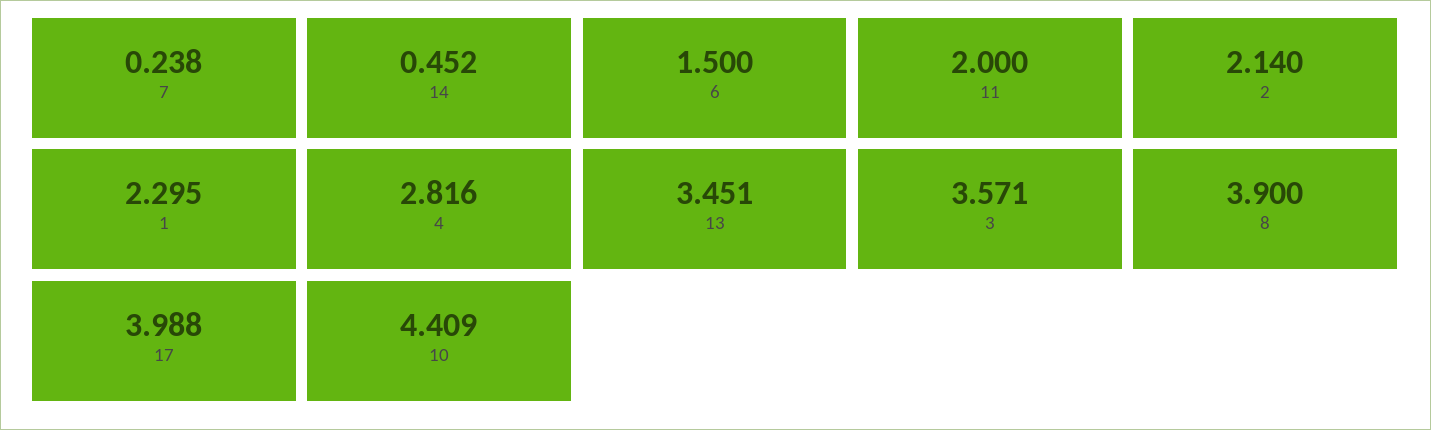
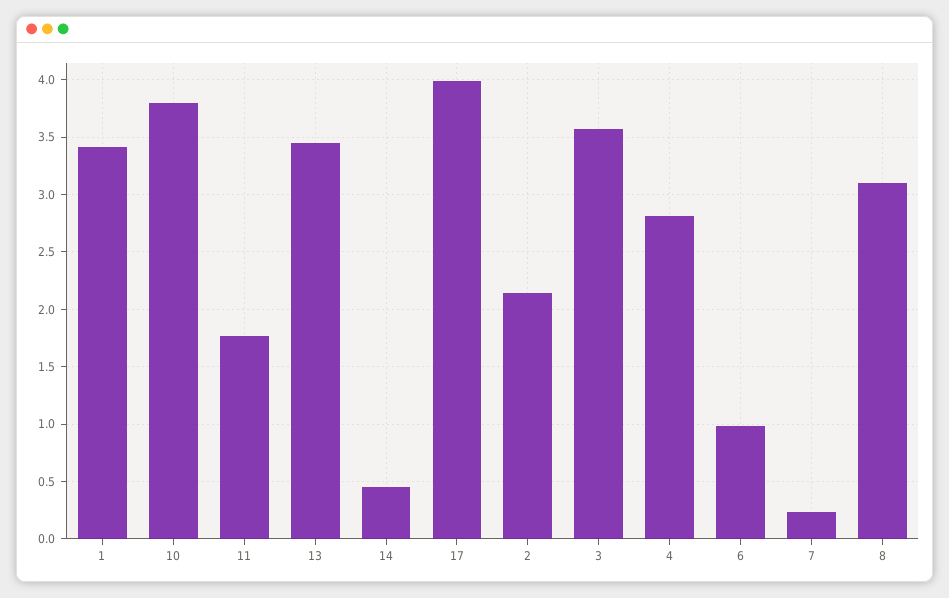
6: 1.5 -> 1
11: 2 -> 1.8
1: 2.295 -> 3.4
8: 3.9 -> 3.1
10: 4.409 -> 3.8

